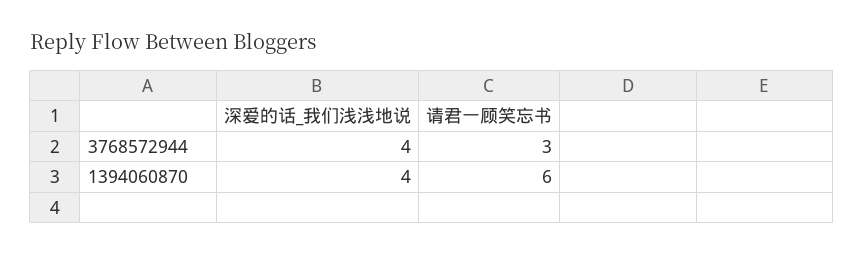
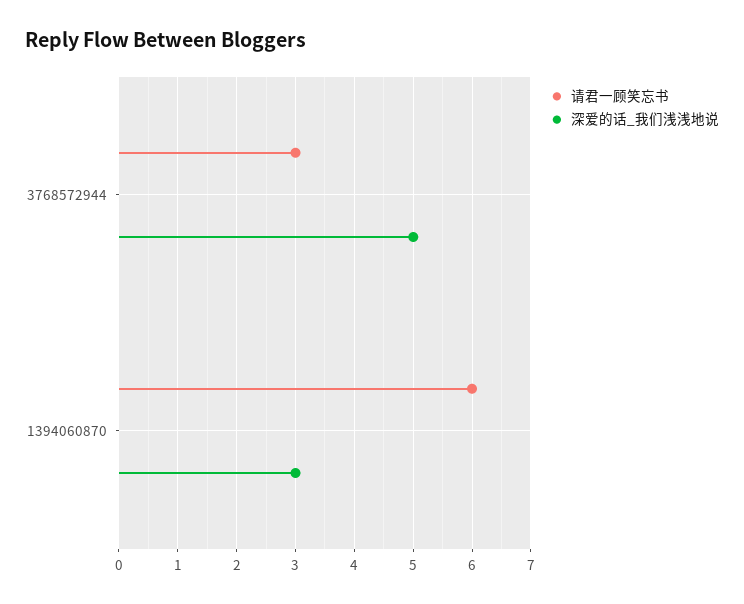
深爱的话_我们浅浅地说, 3768572944: 4 -> 5
深爱的话_我们浅浅地说, 1394060870: 4 -> 3

